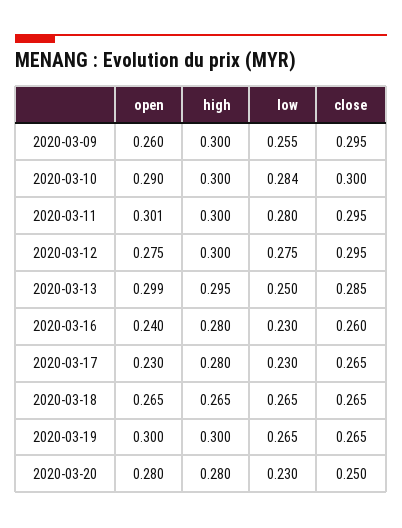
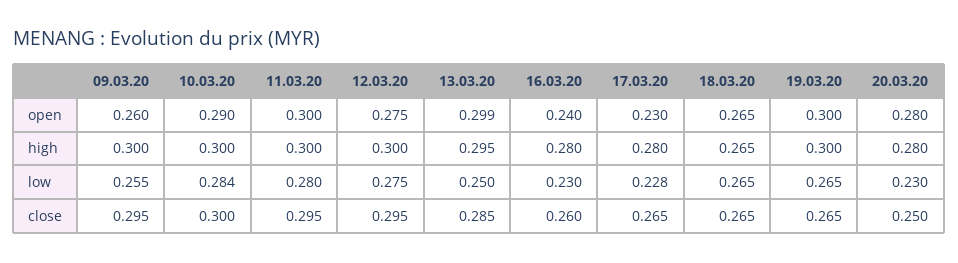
open, 2020-03-11: 0.301 -> 0.3
low, 2020-03-17: 0.23 -> 0.228

